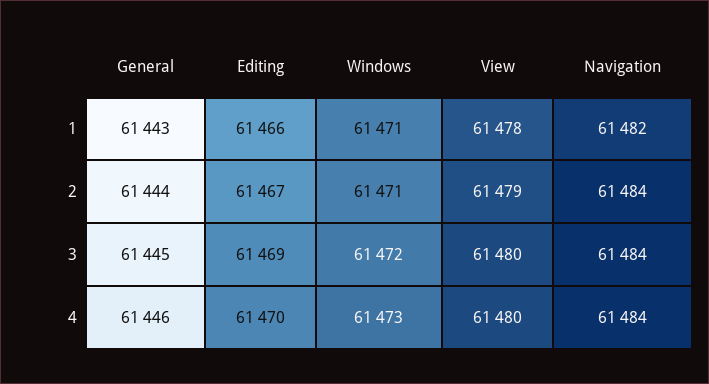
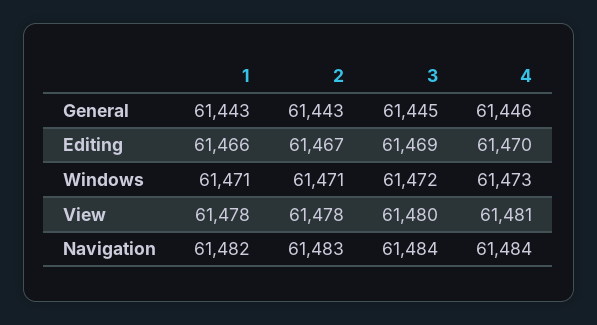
General, 2: 61444 -> 61443
View, 2: 61479 -> 61478
Navigation, 2: 61484 -> 61483
View, 4: 61480 -> 61481

